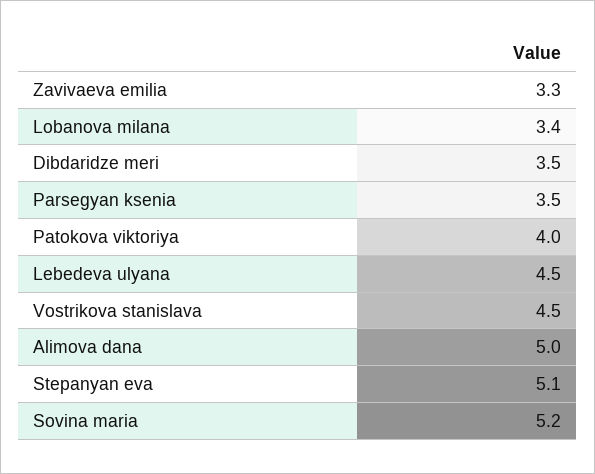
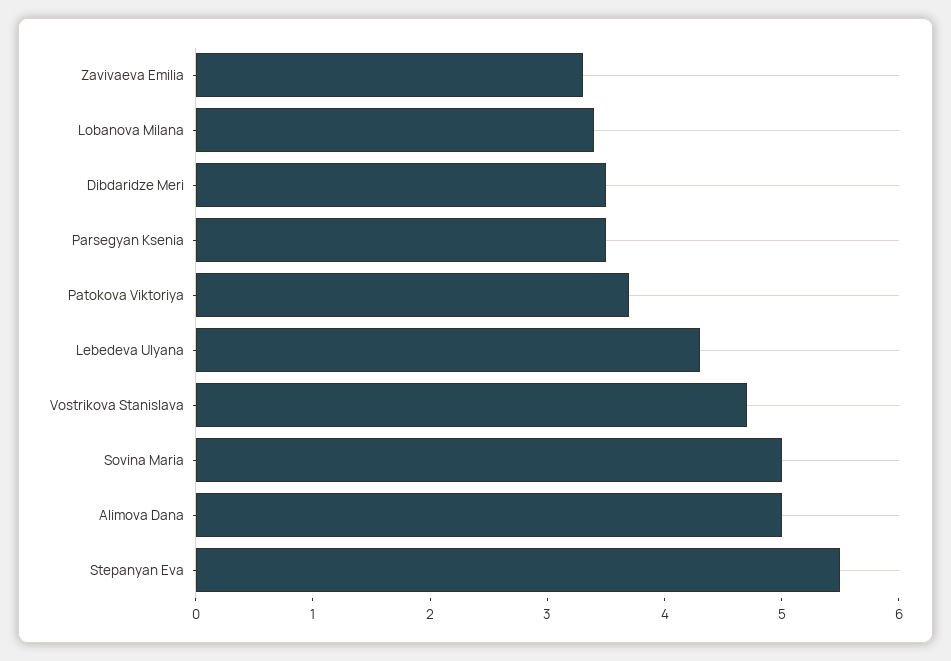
Patokova viktoriya: 4 -> 3.7
Lebedeva ulyana: 4.5 -> 4.3
Vostrikova stanislava: 4.5 -> 4.7
Stepanyan eva: 5.1 -> 5.5
Sovina maria: 5.2 -> 5

